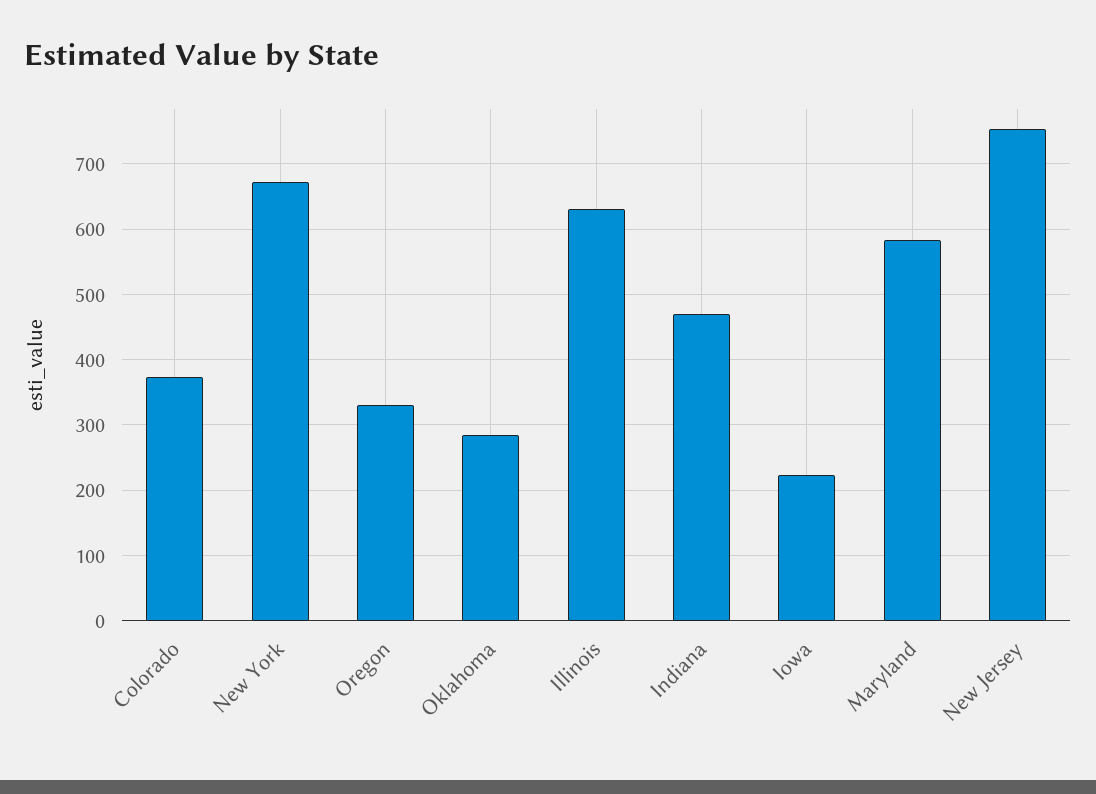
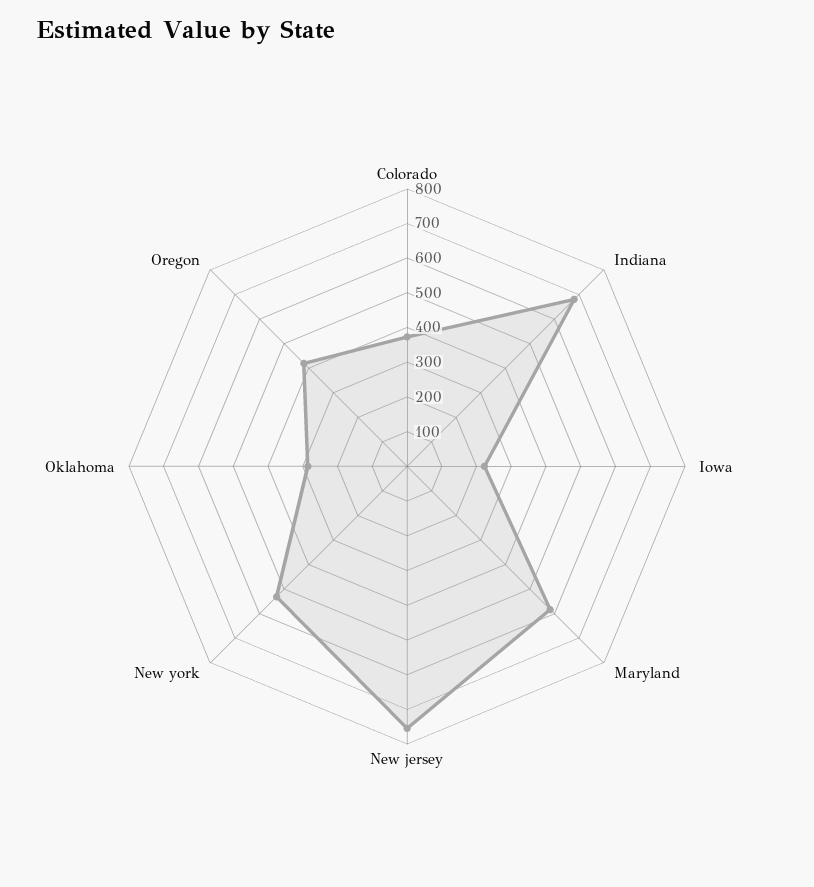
New York: 670 -> 525
Oregon: 330 -> 425
Illinois: 630 -> none
Indiana: 470 -> 675

